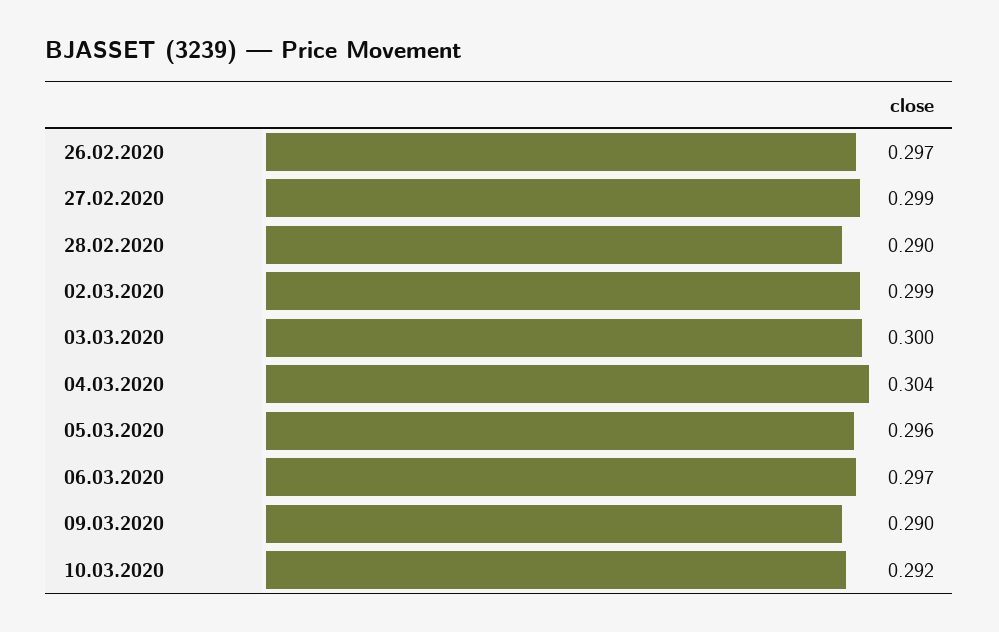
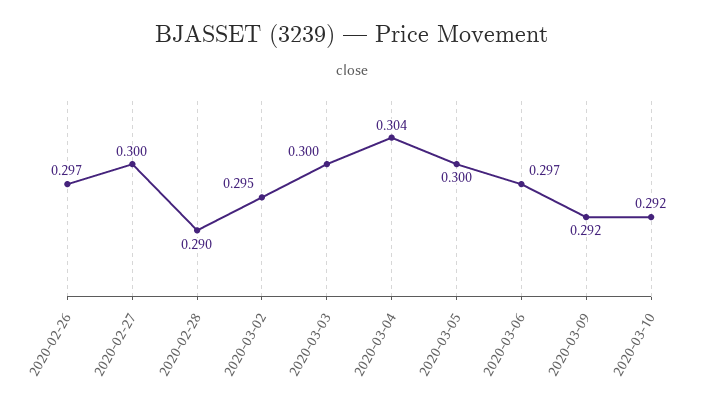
27.02.2020: 0.299 -> 0.3
02.03.2020: 0.299 -> 0.295
05.03.2020: 0.296 -> 0.3
09.03.2020: 0.29 -> 0.292

